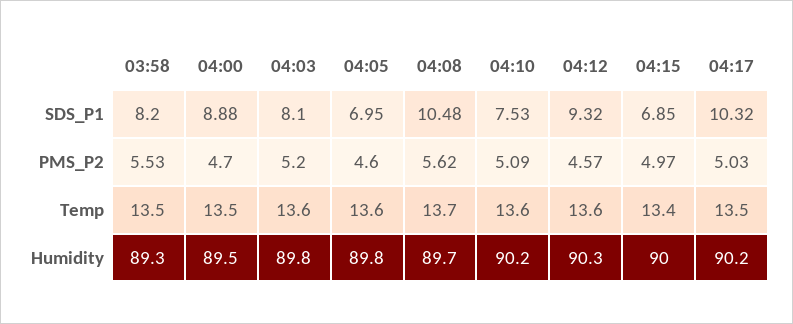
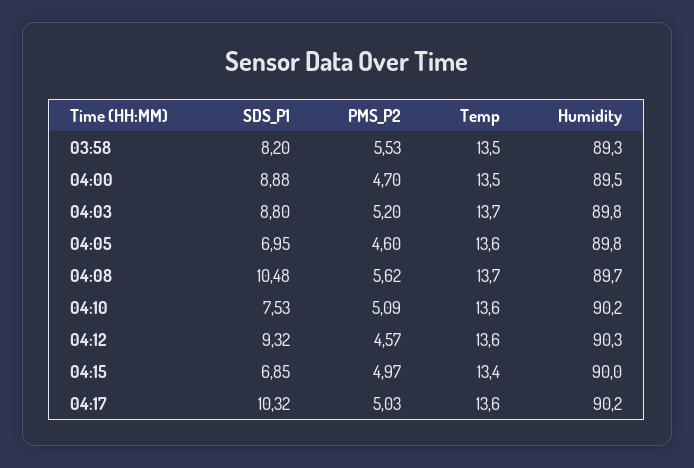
04:03, SDS_P1: 8.1 -> 8.8
04:03, Temp: 13.6 -> 13.7
04:17, Temp: 13.5 -> 13.6

